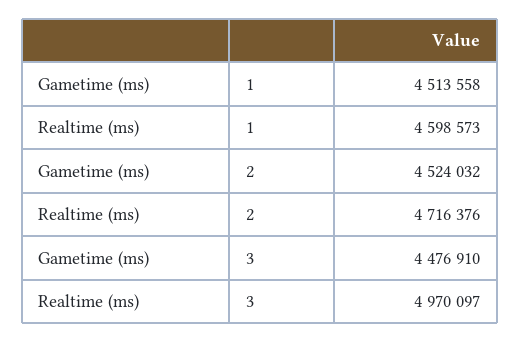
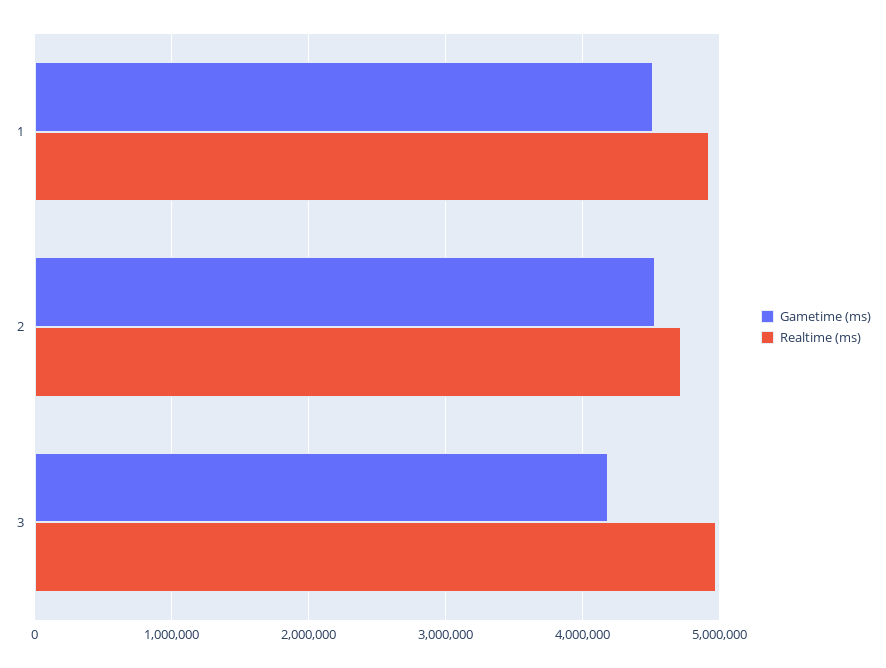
Realtime (ms), 1: 4598573 -> 4900000
Gametime (ms), 3: 4476910 -> 4200000

